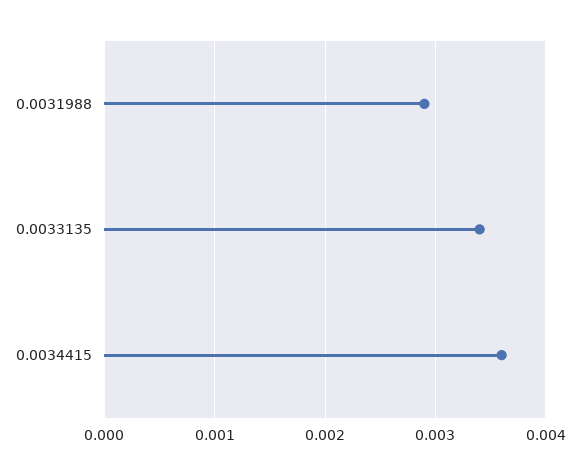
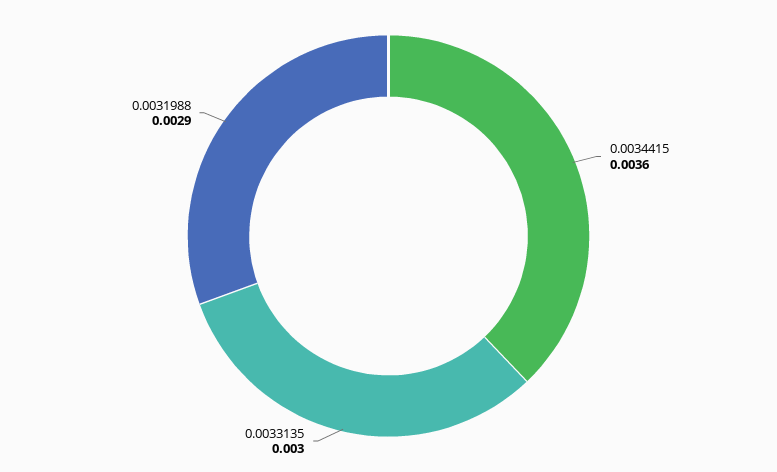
0.0033135: 0.0034 -> 0.003

